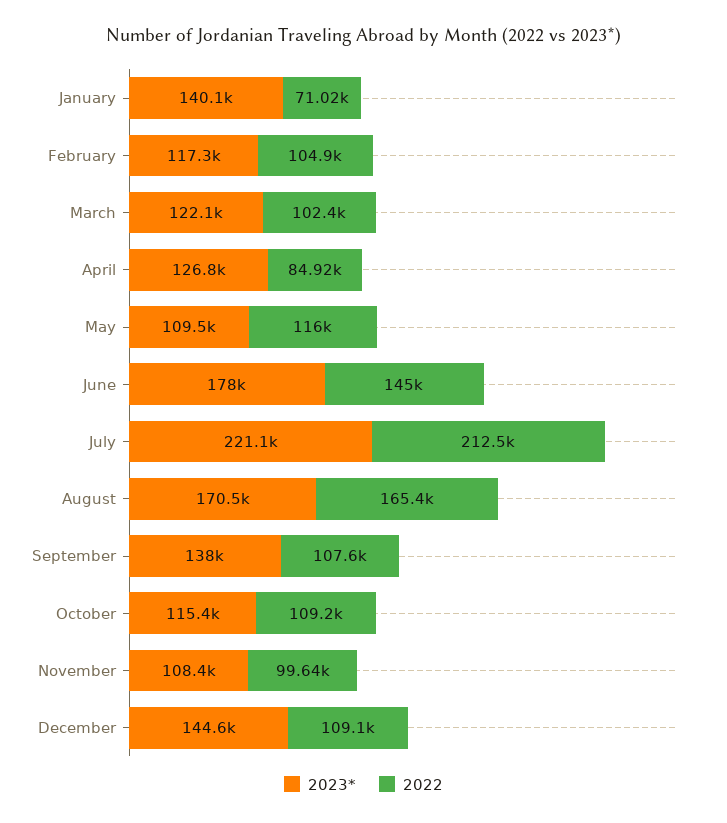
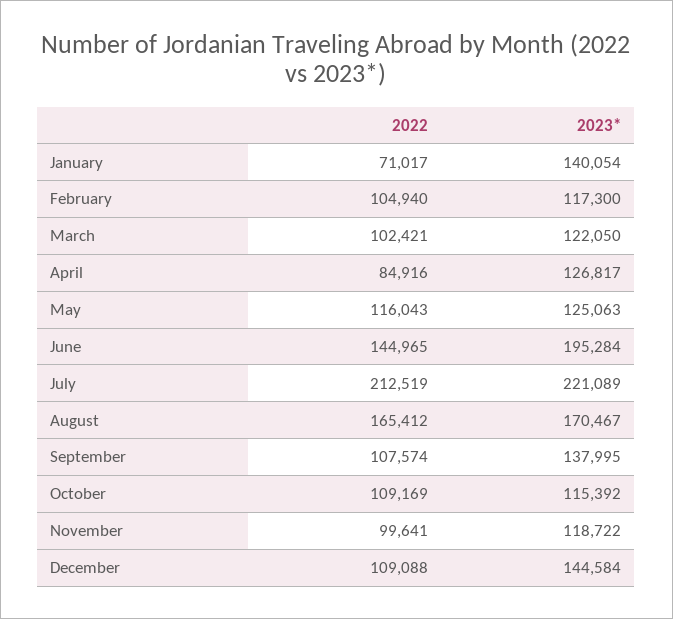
2023*, May: 109500 -> 125063
2023*, June: 178000 -> 195284
2023*, November: 108400 -> 118722

